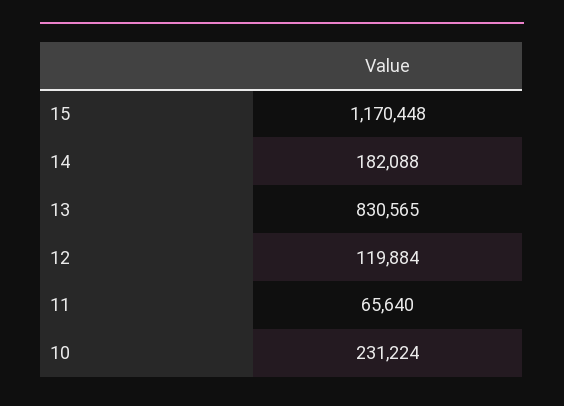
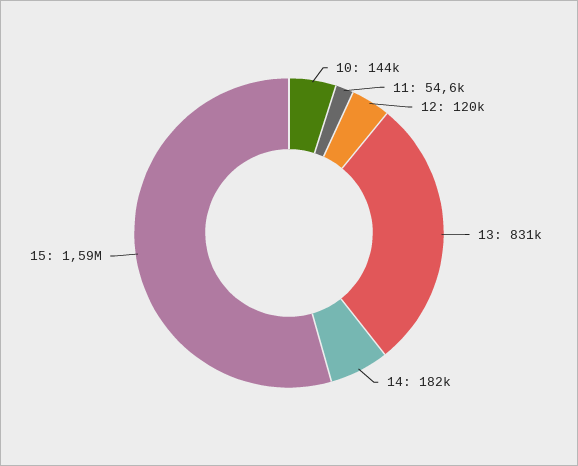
15: 1170448 -> 1590000
11: 65640 -> 54600
10: 231224 -> 144000

